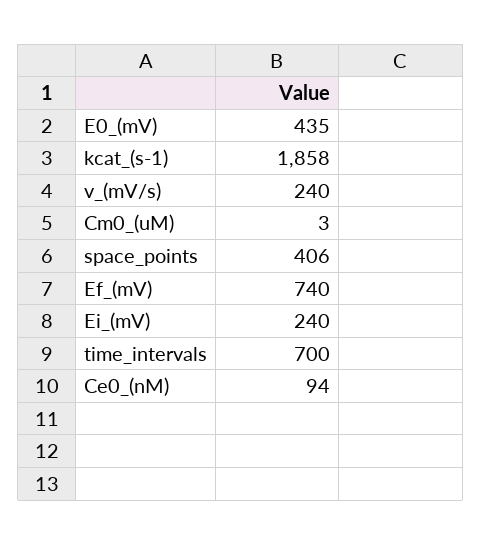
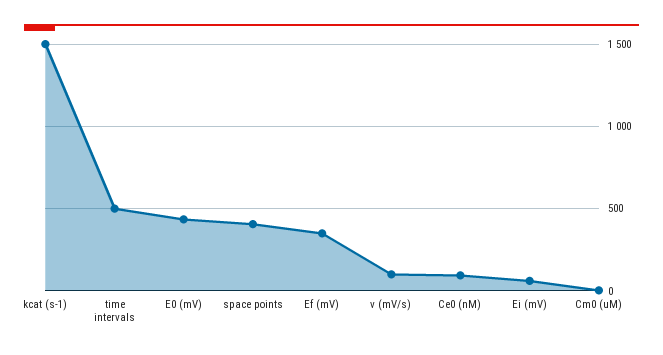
kcat_(s-1): 1858 -> 1500
v_(mV/s): 240 -> 100
Ef_(mV): 740 -> 350
Ei_(mV): 240 -> 50
time_intervals: 700 -> 500

